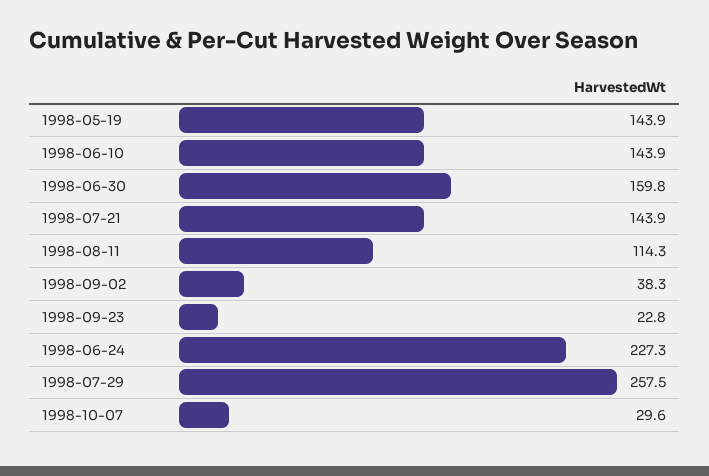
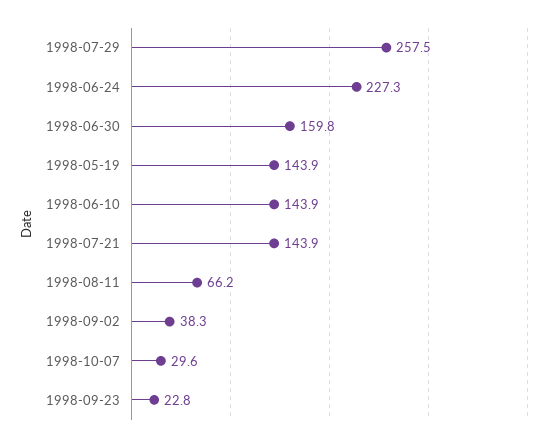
1998-08-11: 114.3 -> 66.2

